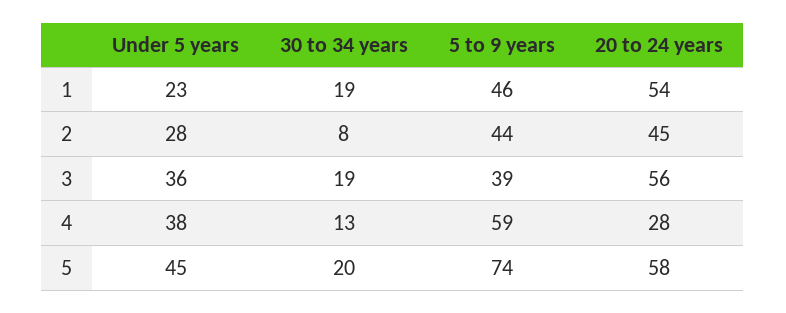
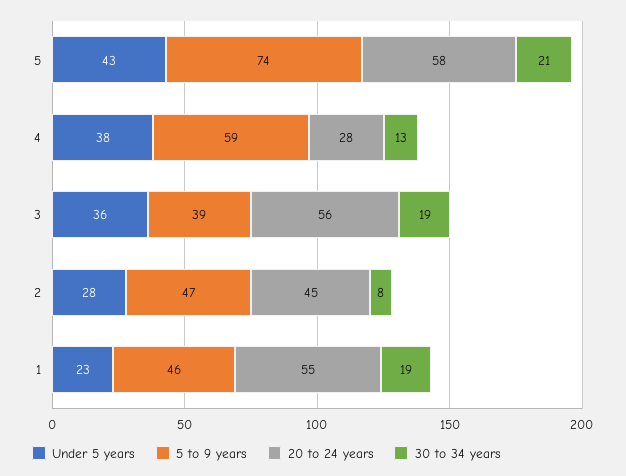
20 to 24 years, 1: 54 -> 55
5 to 9 years, 2: 44 -> 47
Under 5 years, 5: 45 -> 43
30 to 34 years, 5: 20 -> 21

